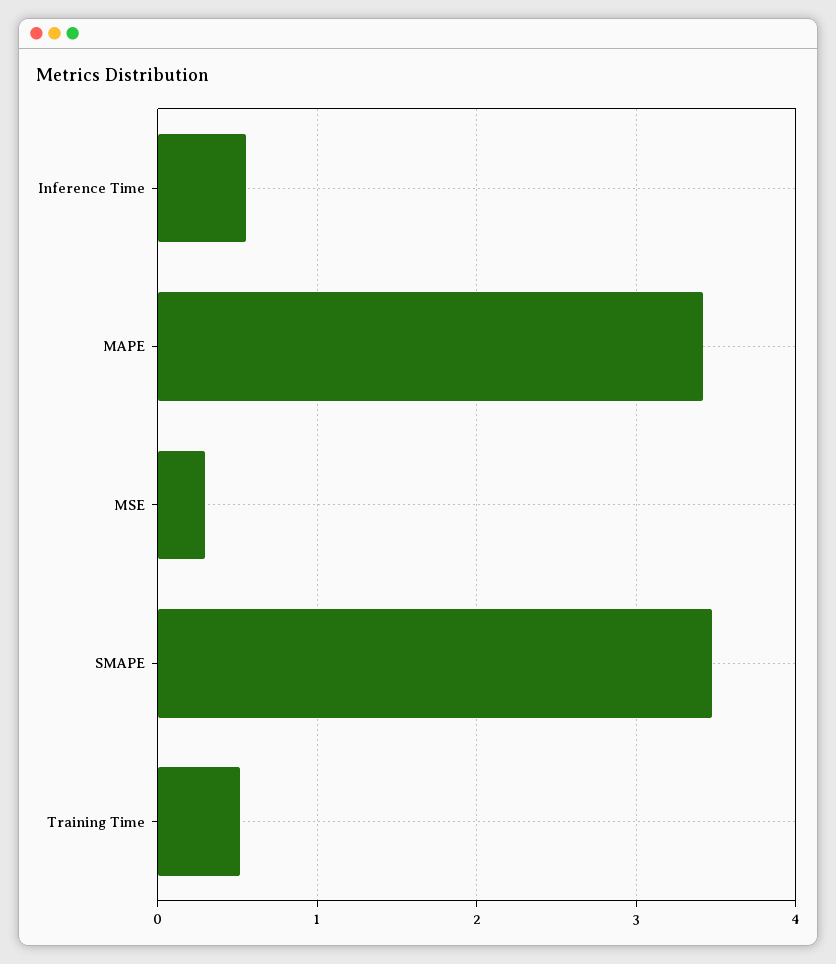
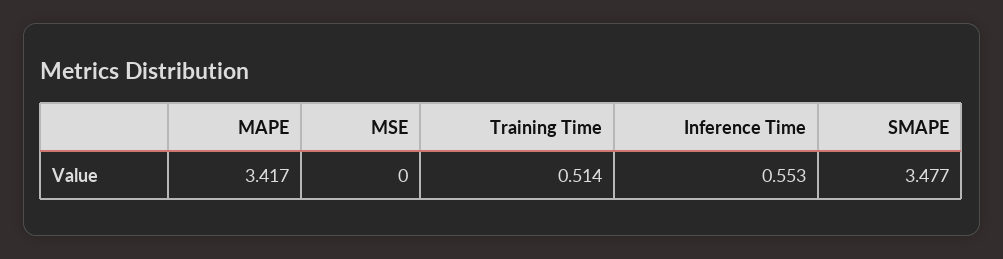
MSE: 0.3 -> 0

